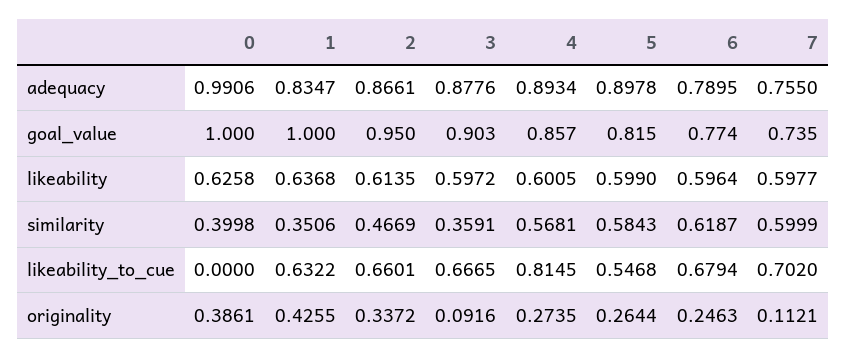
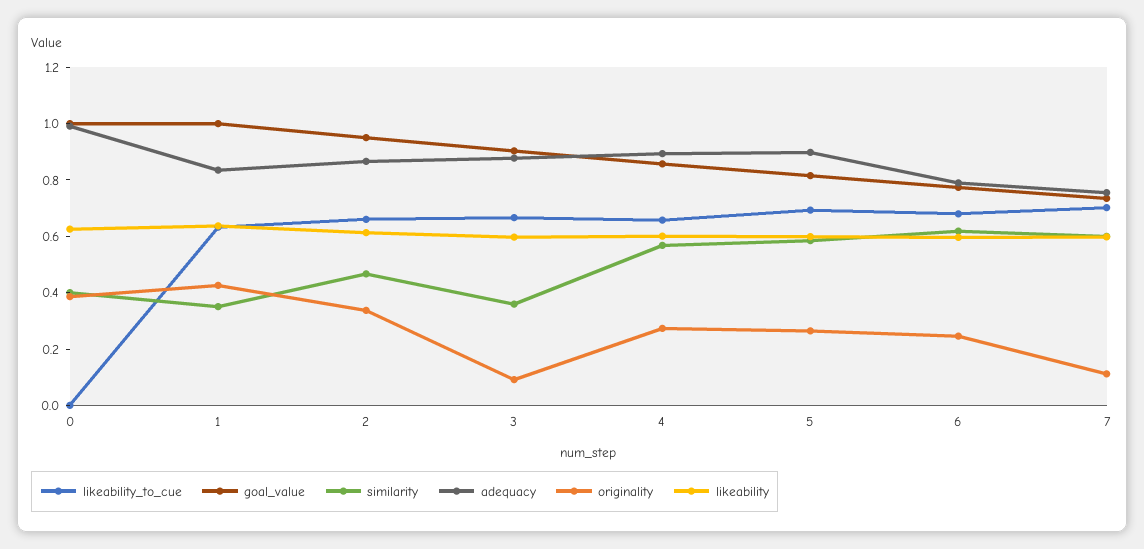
likeability_to_cue, 4: 0.8145 -> 0.65
likeability_to_cue, 5: 0.5468 -> 0.7

